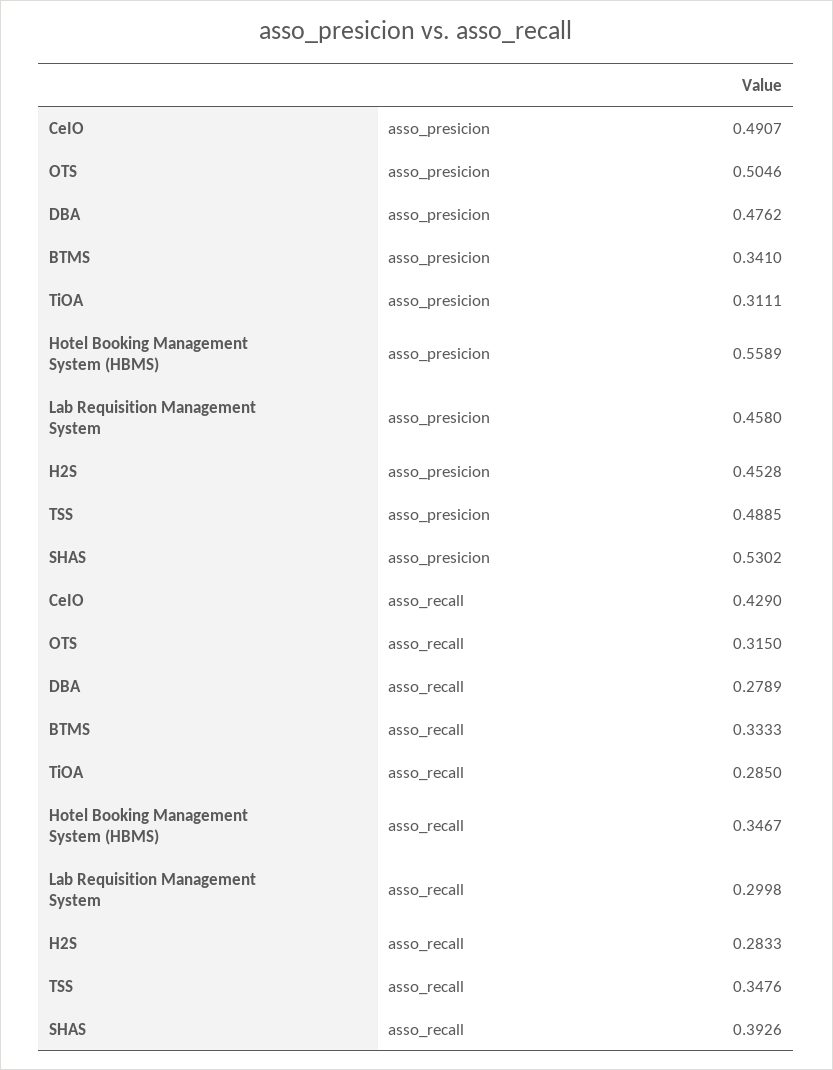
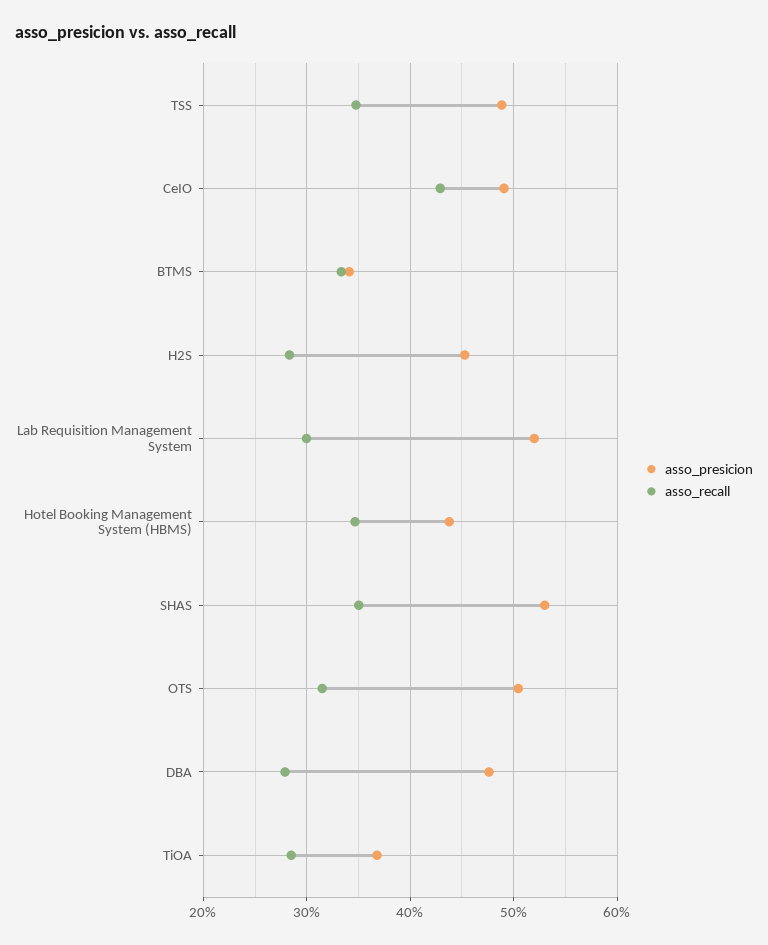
asso_presicion, TiOA: 0.3111 -> 0.37
asso_presicion, Hotel Booking Management System (HBMS): 0.5589 -> 0.44
asso_presicion, Lab Requisition Management System: 0.458 -> 0.52
asso_recall, SHAS: 0.3926 -> 0.35

